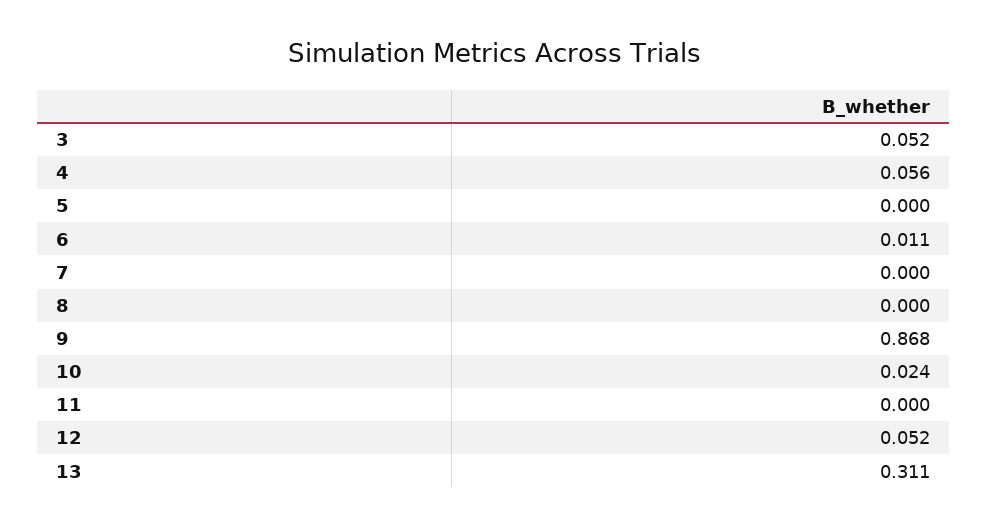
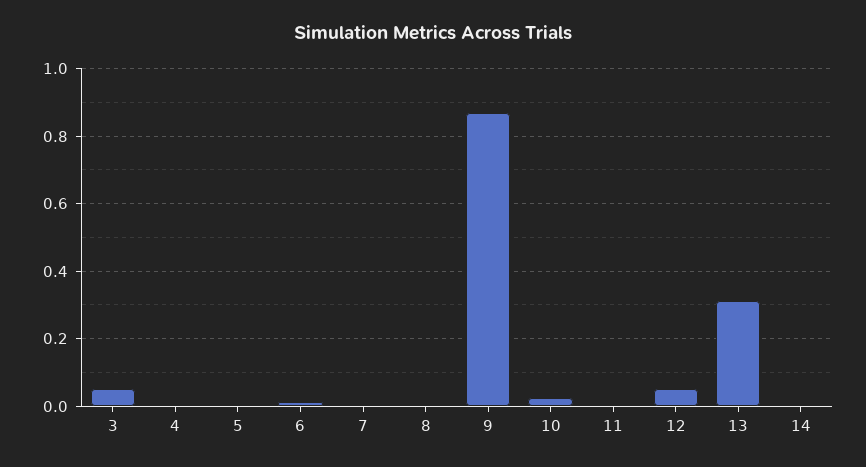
4: 0.056 -> 0
14: none -> 0

